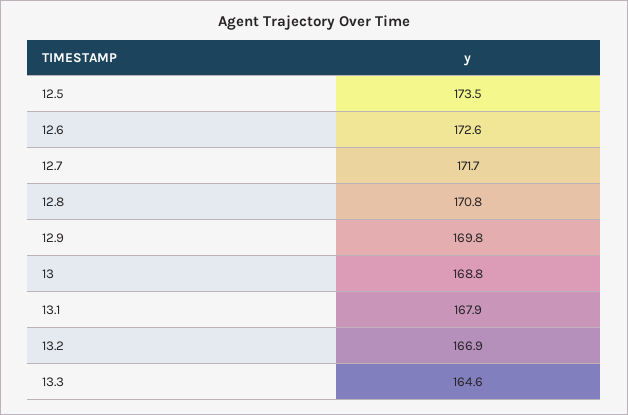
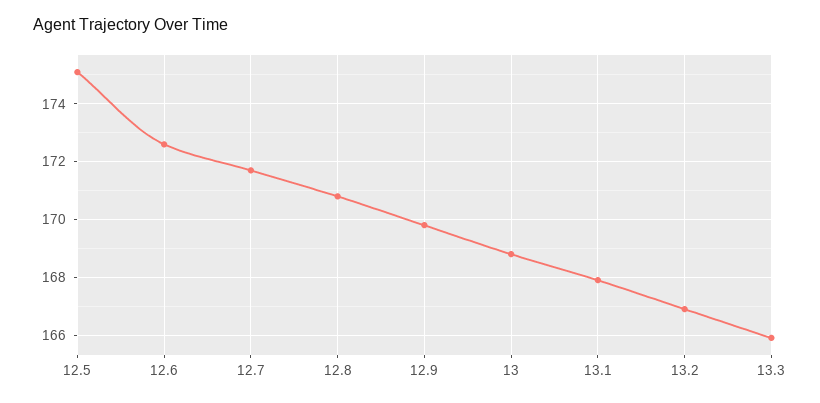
12.5: 173.5 -> 175
13.3: 164.6 -> 166

